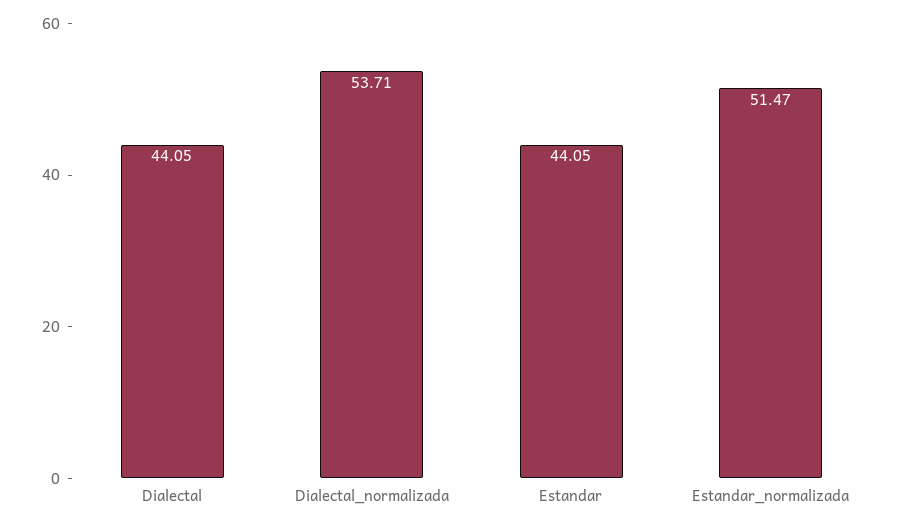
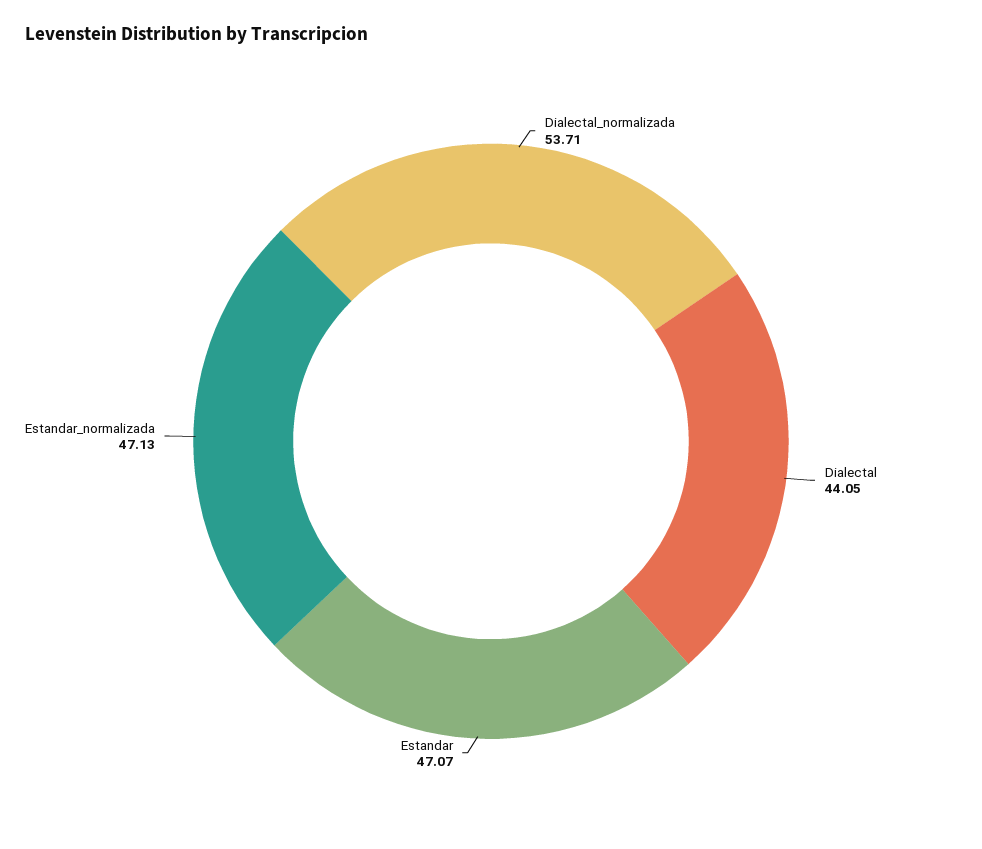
Estandar: 44.05 -> 47.07
Estandar_normalizada: 51.47 -> 47.13

